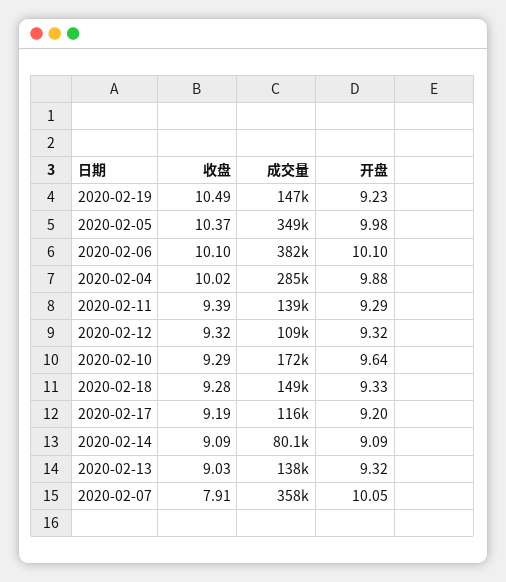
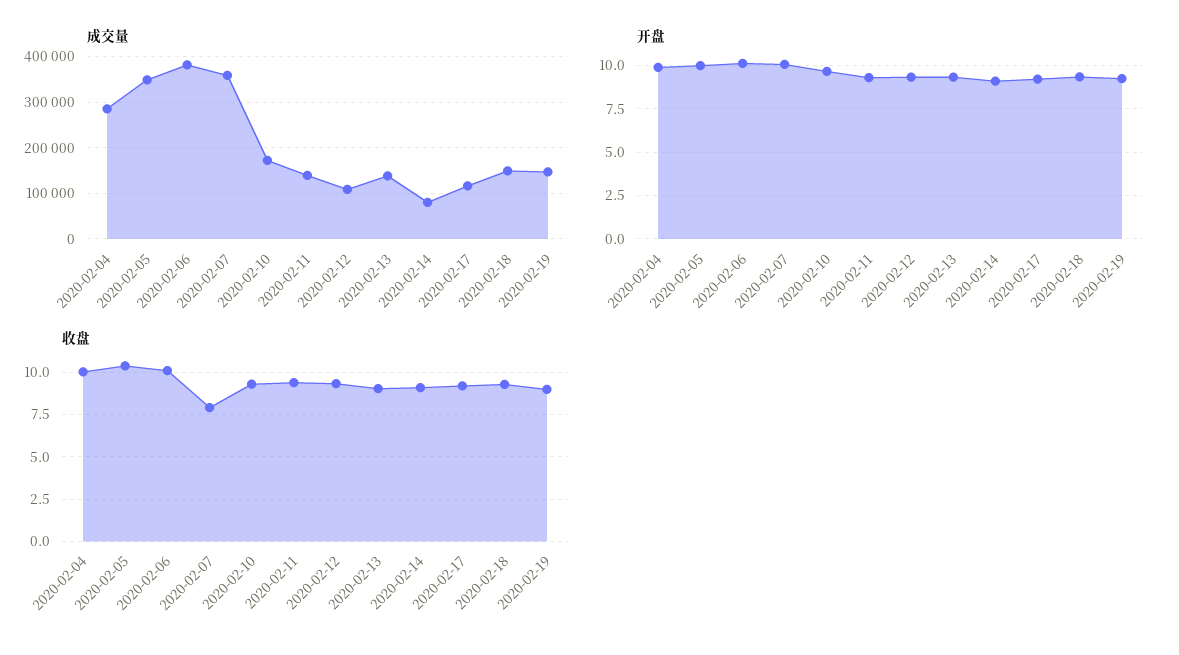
收盘, 2020-02-19: 10.49 -> 9

